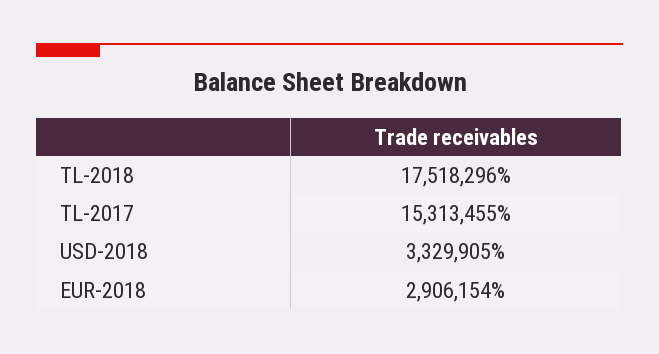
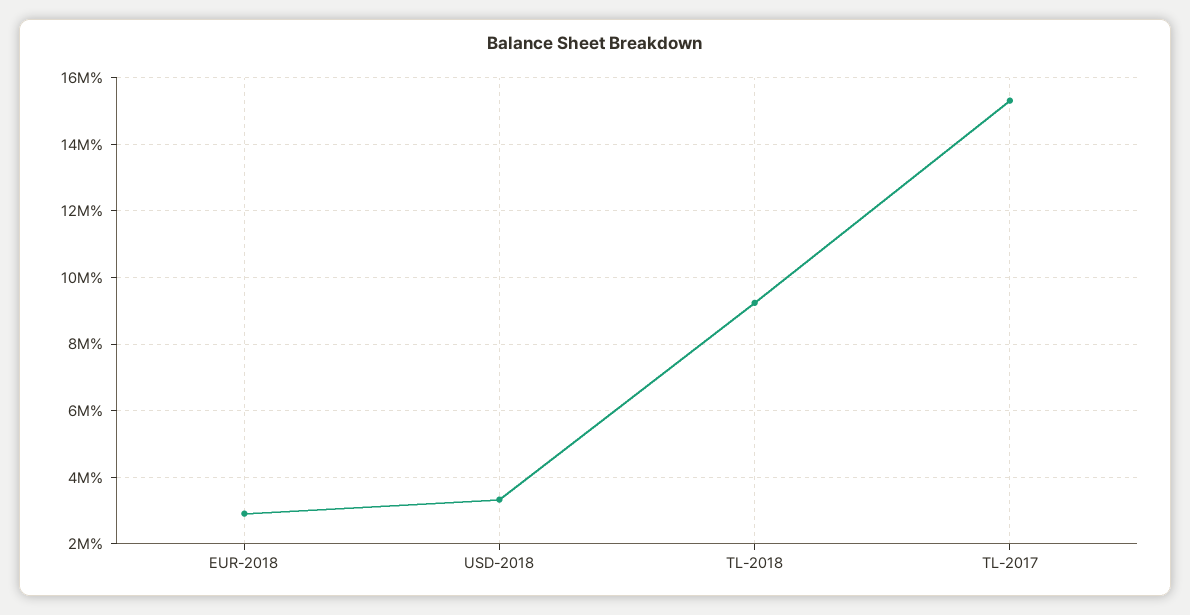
TL-2018: 17518296 -> 9200000

